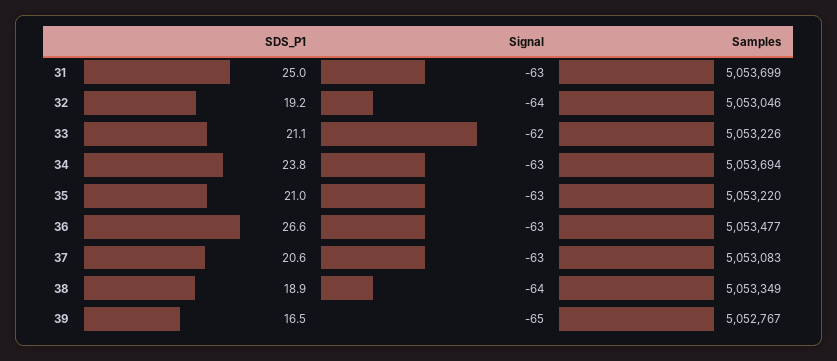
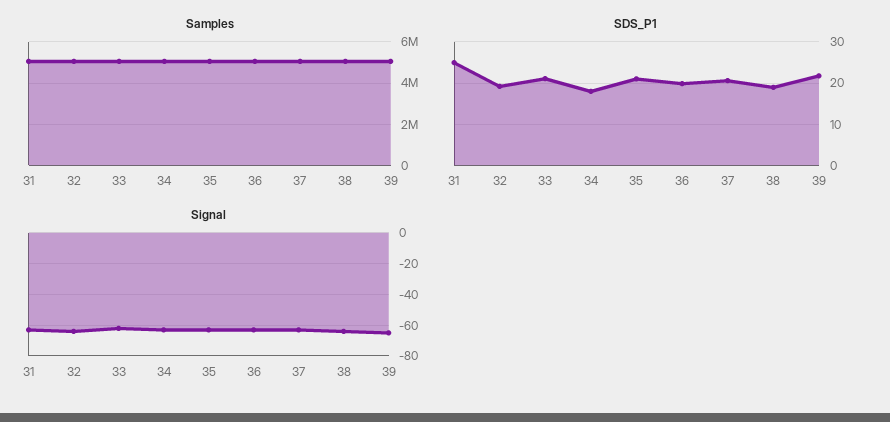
SDS_P1, 34: 23.8 -> 18
SDS_P1, 36: 26.6 -> 20
SDS_P1, 39: 16.5 -> 22

